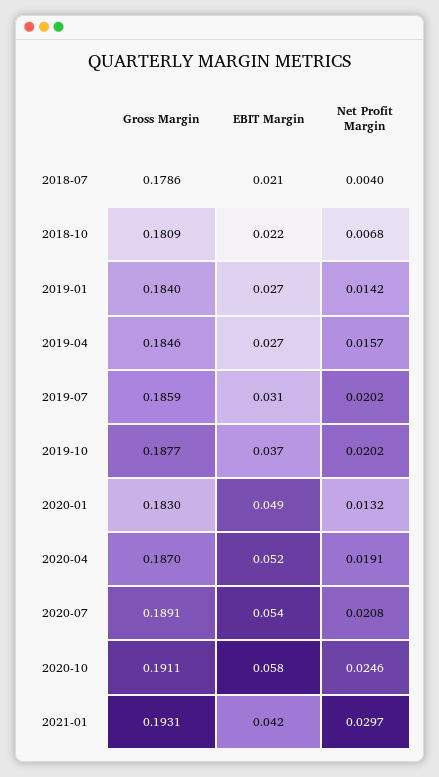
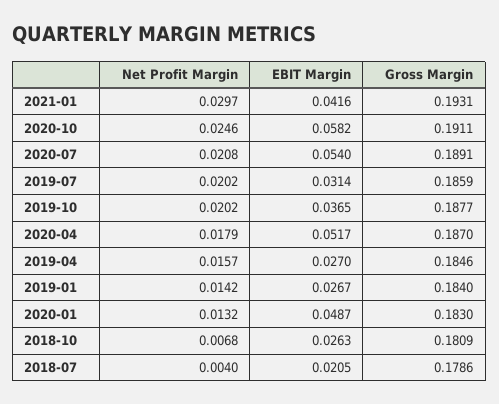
EBIT Margin, 2018-10: 0.022 -> 0.0263
Net Profit Margin, 2020-04: 0.0191 -> 0.0179

